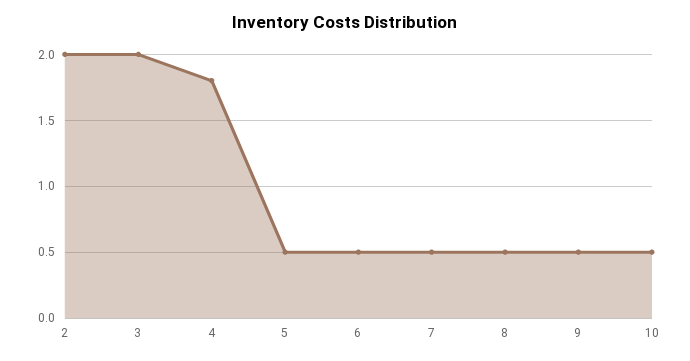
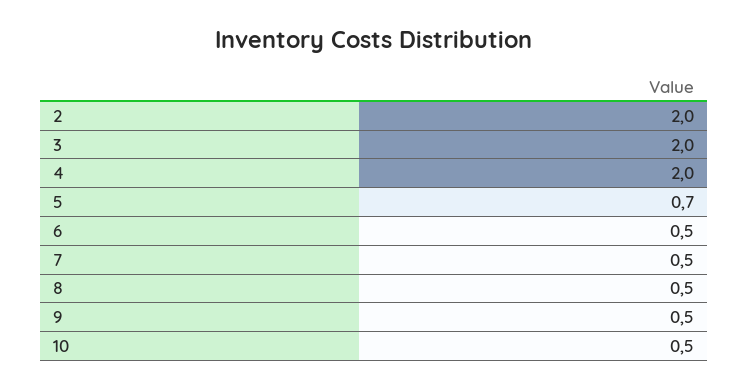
4: 1.8 -> 2
5: 0.5 -> 0.7

